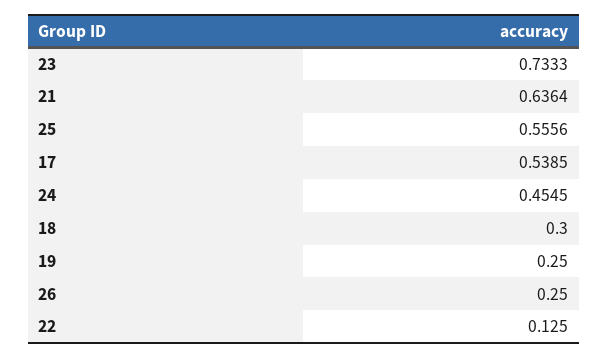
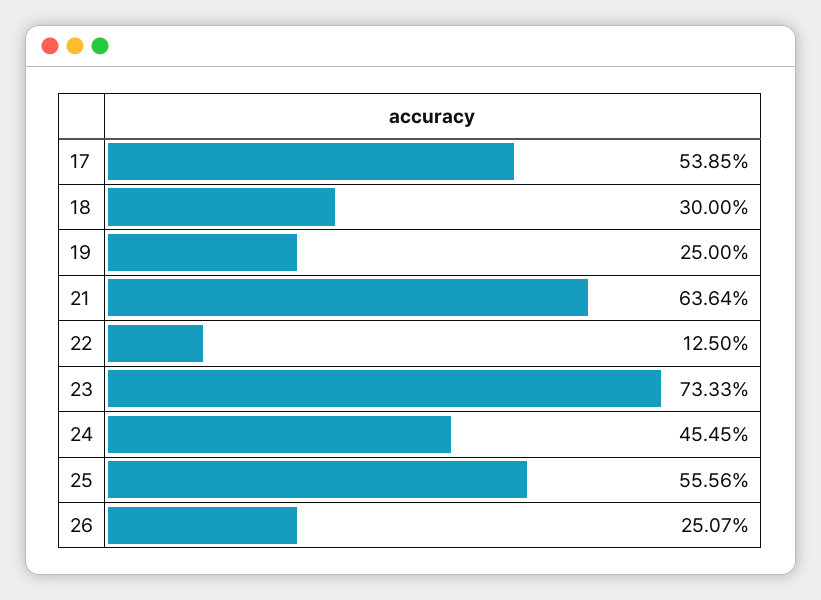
26: 0.25 -> 0.2507

